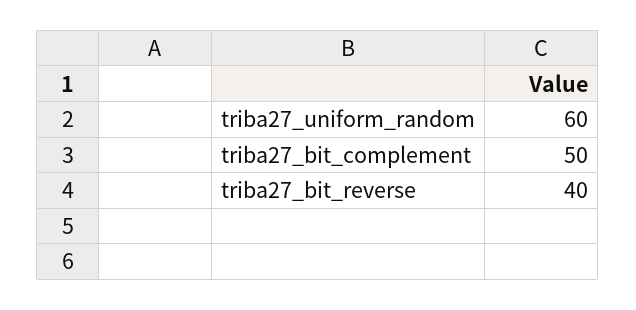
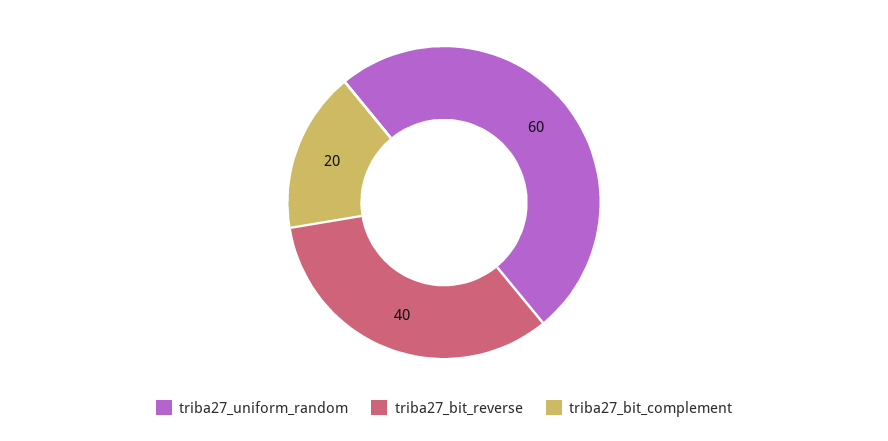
triba27_bit_complement: 50 -> 20

